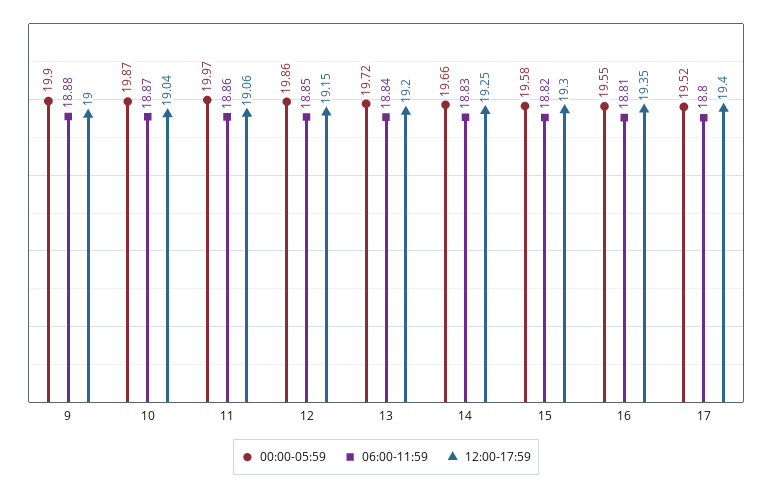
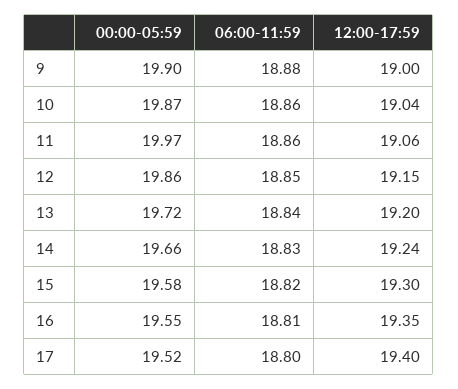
06:00-11:59, 10: 18.87 -> 18.86
12:00-17:59, 14: 19.25 -> 19.24

